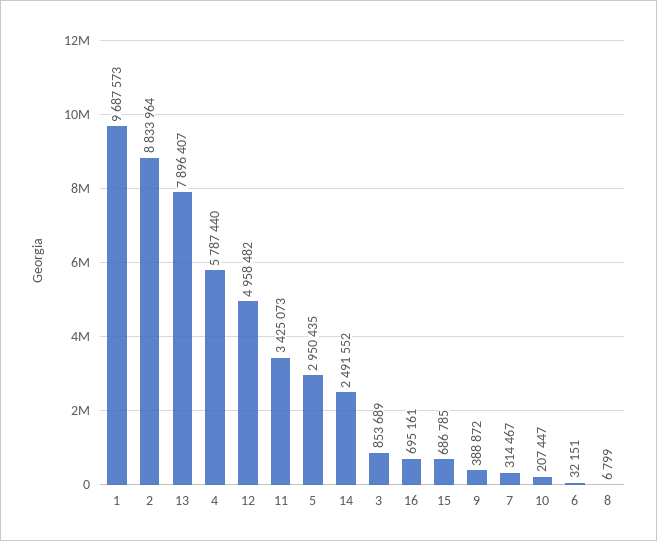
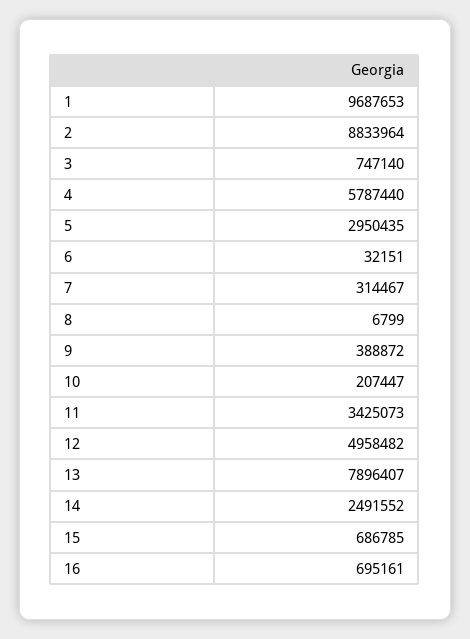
1: 9687573 -> 9687653
3: 853689 -> 747140

